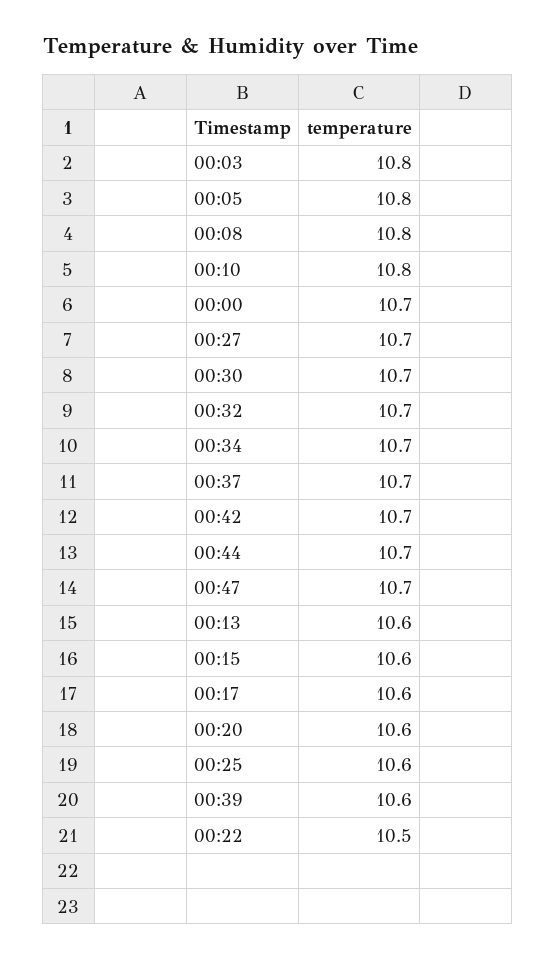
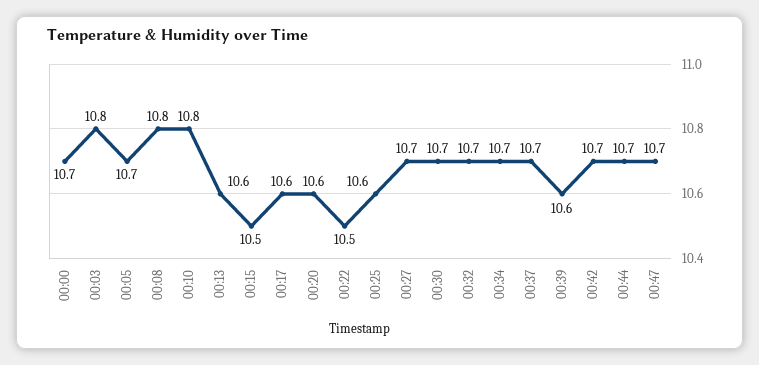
00:05: 10.8 -> 10.7
00:15: 10.6 -> 10.5

